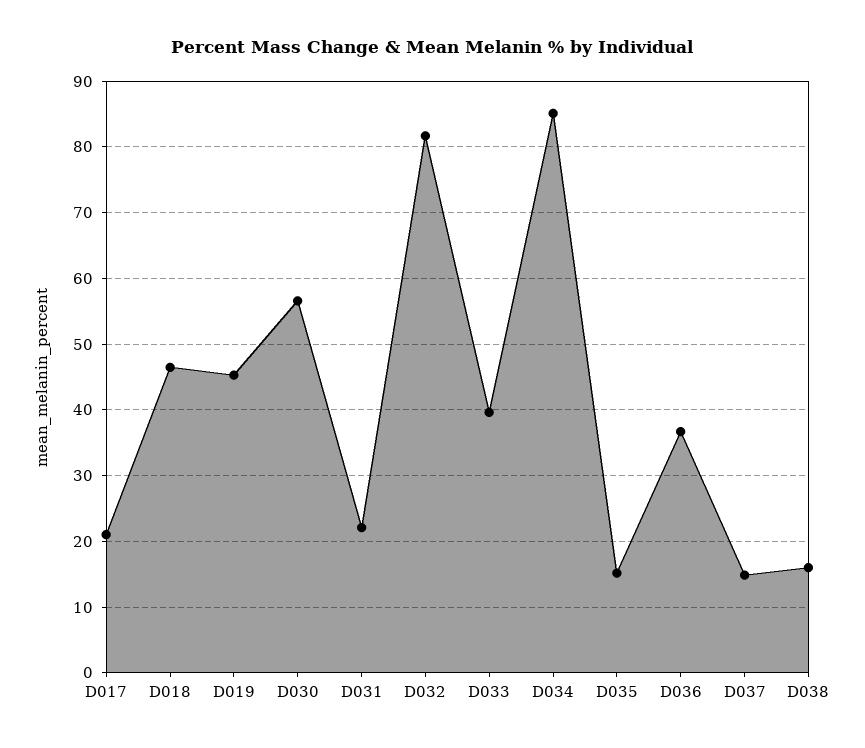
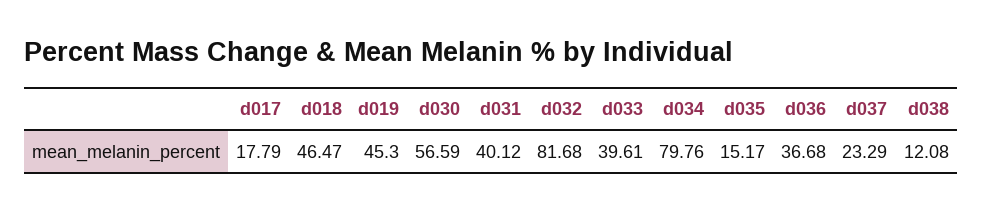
D017: 21 -> 17.79
D031: 22 -> 40.12
D034: 85 -> 79.76
D037: 15 -> 23.29
D038: 16 -> 12.08

